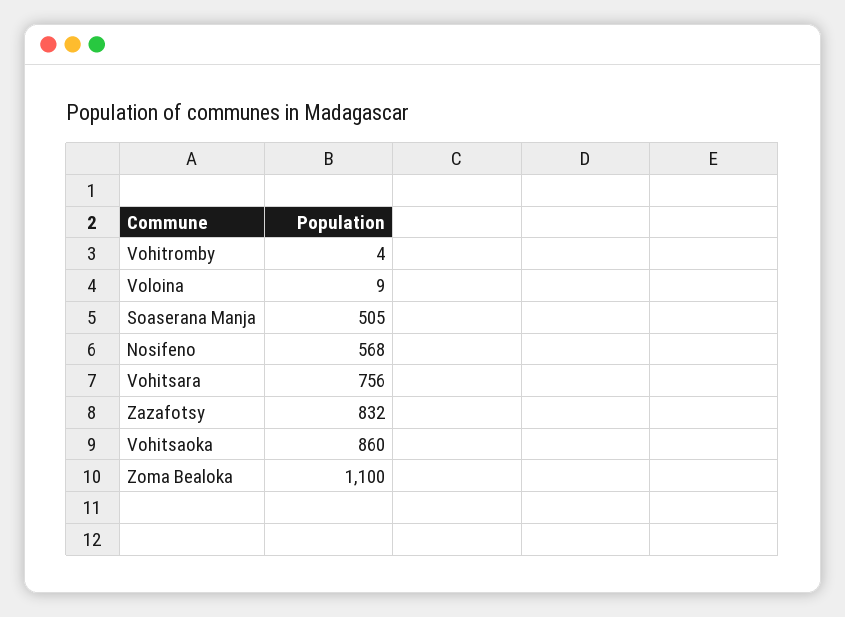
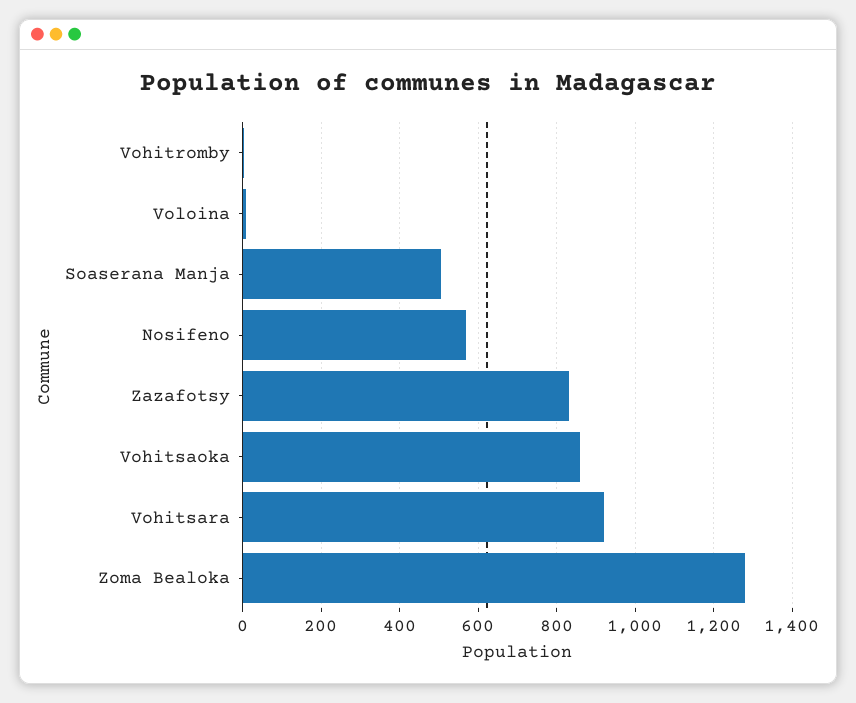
Vohitsara: 756 -> 920
Zoma Bealoka: 1100 -> 1280

